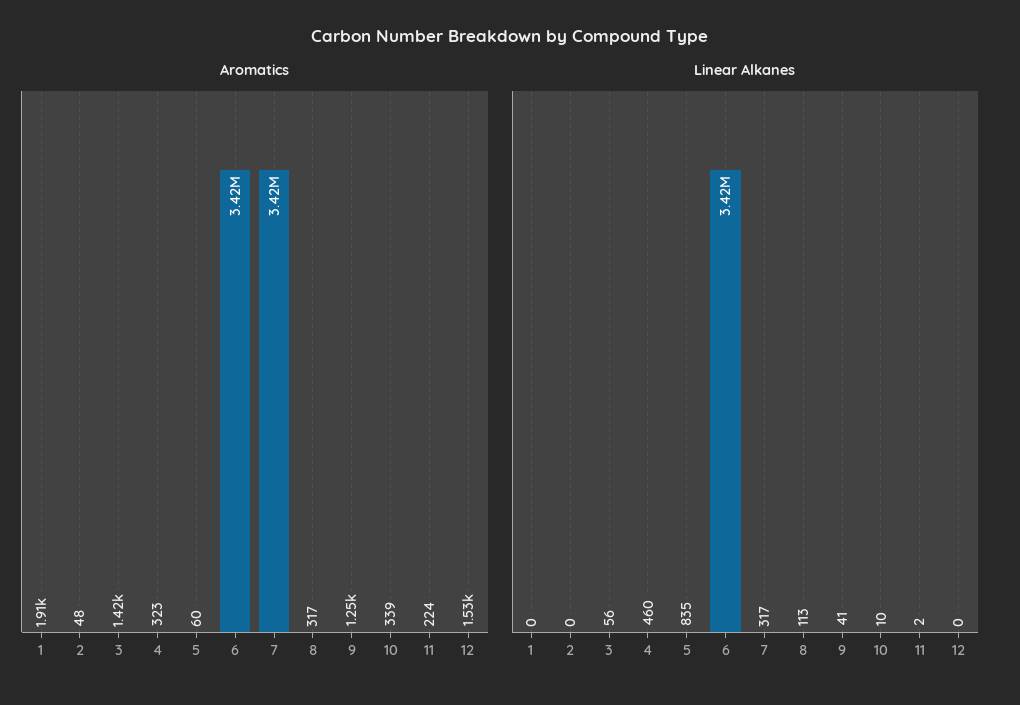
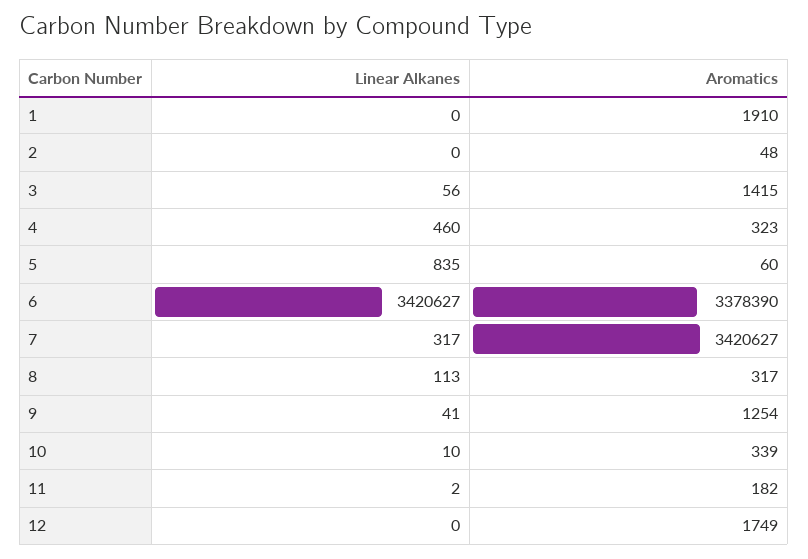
Aromatics, 6: 3420000 -> 3378390
Aromatics, 11: 224 -> 182
Aromatics, 12: 1530 -> 1749

